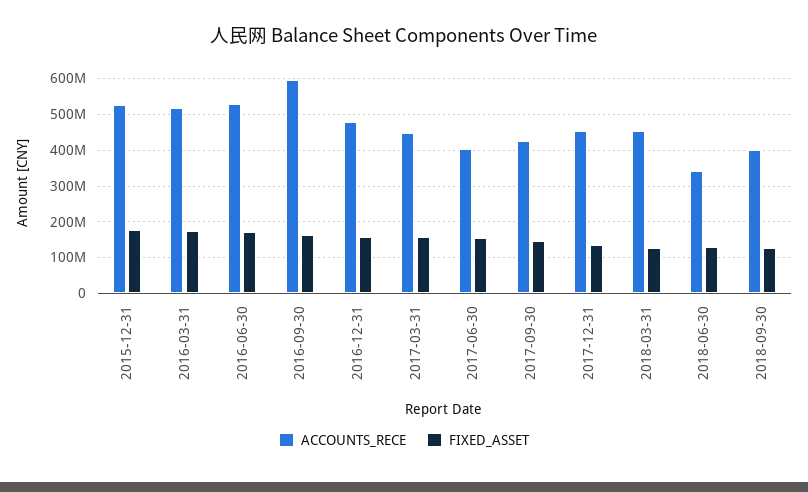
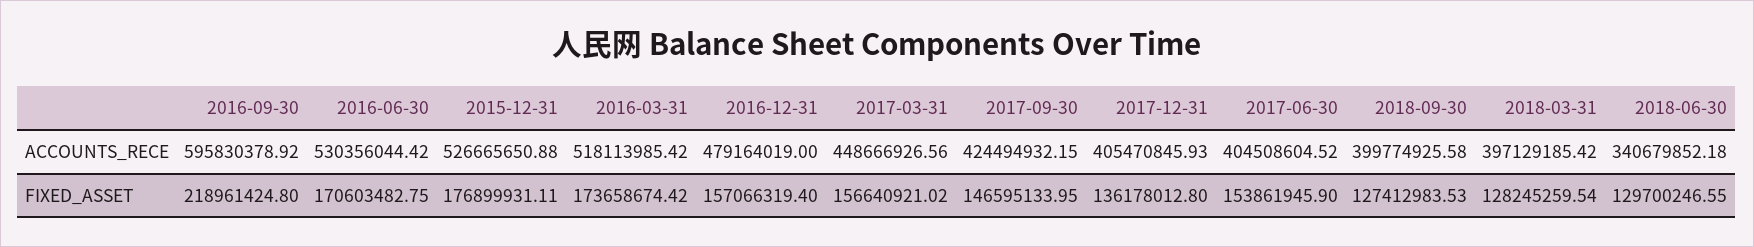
FIXED_ASSET, 2016-09-30: 160000000 -> 218961424.8
ACCOUNTS_RECE, 2017-12-31: 460000000 -> 405470845.93
ACCOUNTS_RECE, 2018-03-31: 460000000 -> 397129185.42

